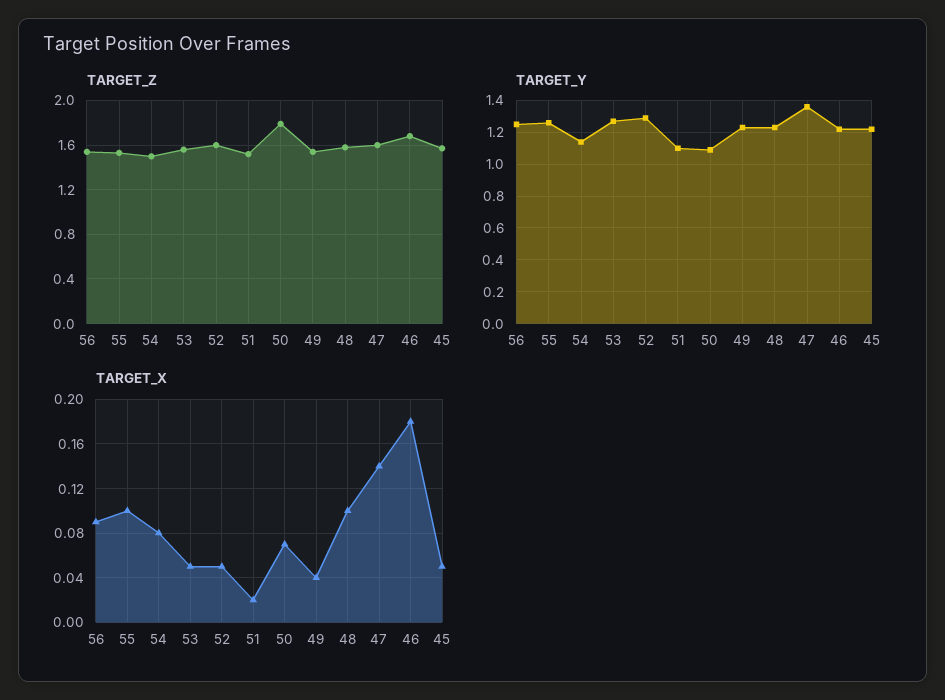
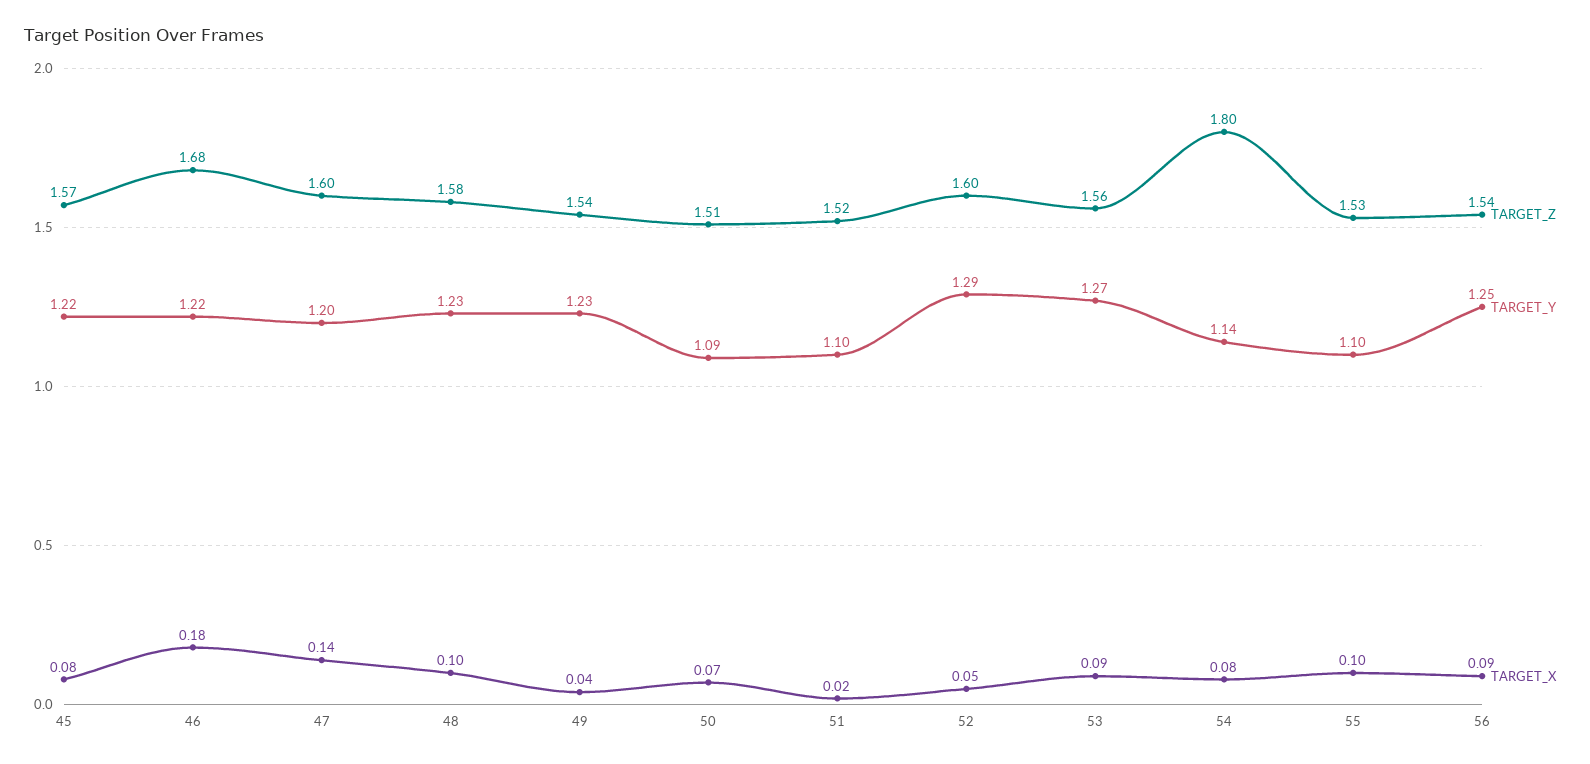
TARGET_Z, 54: 1.5 -> 1.8
TARGET_Z, 50: 1.8 -> 1.51
TARGET_Y, 55: 1.25 -> 1.1
TARGET_Y, 47: 1.35 -> 1.2
TARGET_X, 53: 0.05 -> 0.09
TARGET_X, 45: 0.05 -> 0.08

